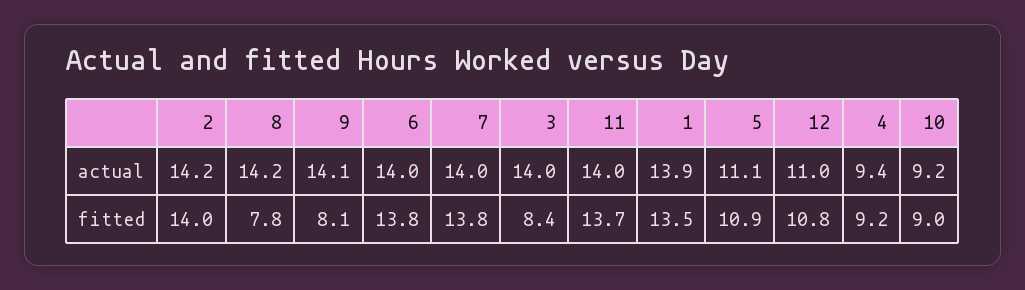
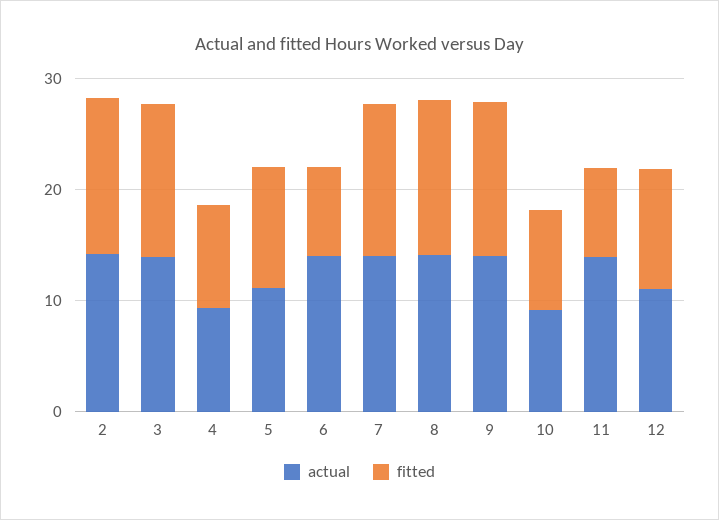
actual, 1: 13.9 -> none
fitted, 8: 7.8 -> 14
fitted, 9: 8.1 -> 14
fitted, 6: 13.8 -> 8
fitted, 3: 8.4 -> 14
fitted, 11: 13.7 -> 8
fitted, 1: 13.5 -> none

